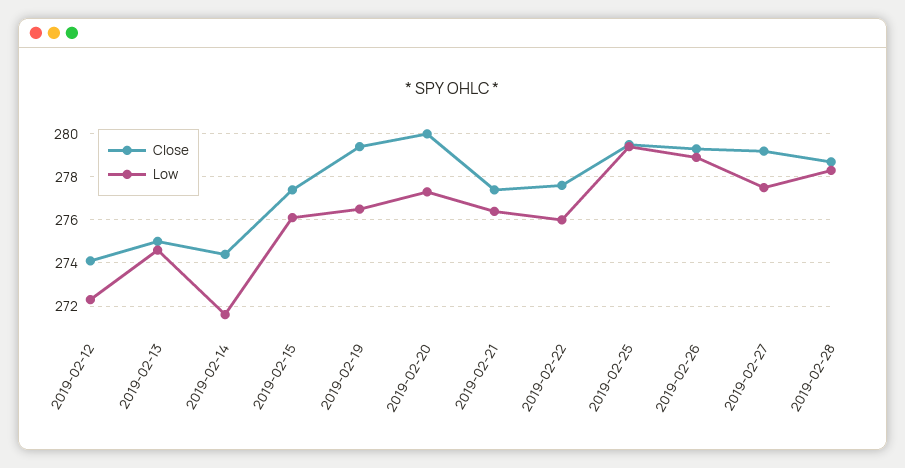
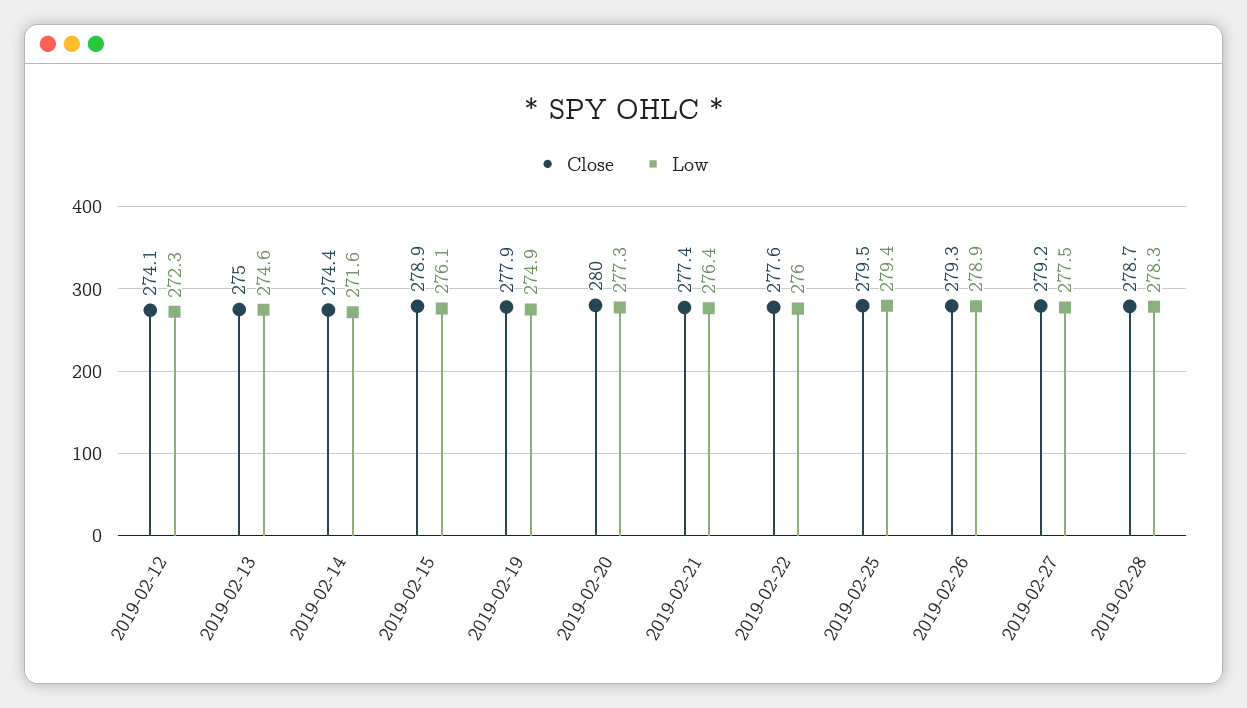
Close, 2019-02-15: 277.5 -> 278.9
Close, 2019-02-19: 279.5 -> 277.9
Low, 2019-02-19: 276.5 -> 274.9

